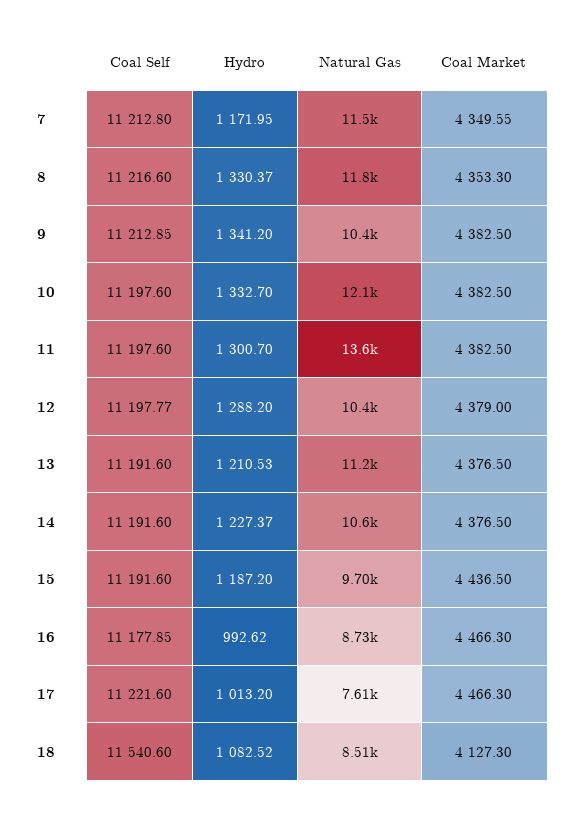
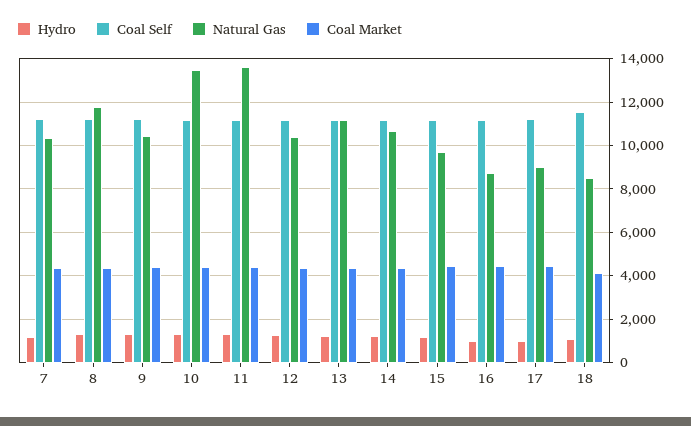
Natural Gas, 7: 11500 -> 10500
Natural Gas, 10: 12100 -> 13500
Natural Gas, 17: 7610 -> 9000

